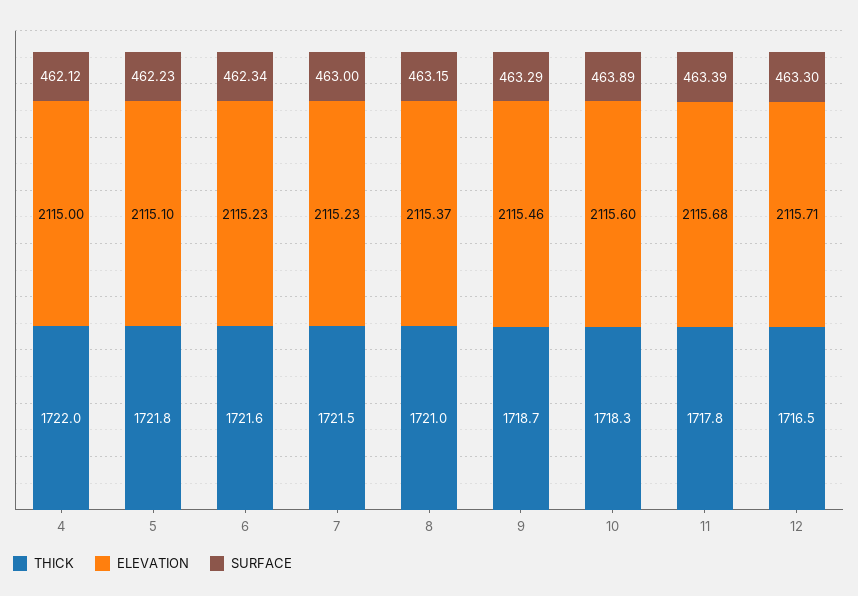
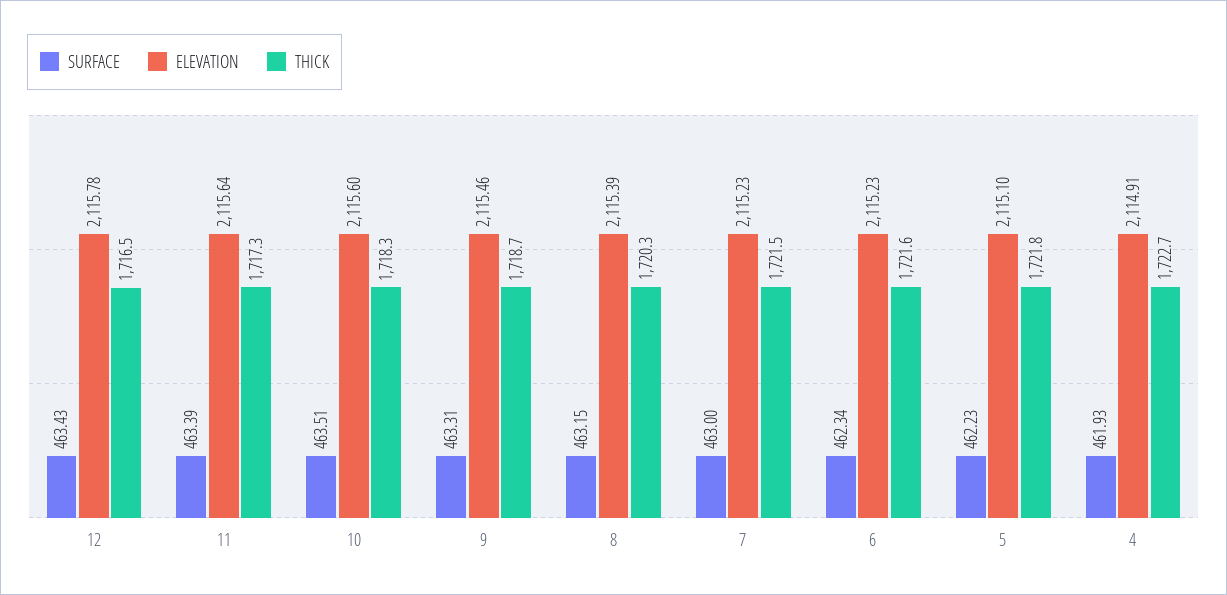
THICK, 4: 1722 -> 1722.7
ELEVATION, 4: 2115 -> 2114.91
SURFACE, 4: 462.12 -> 461.93
THICK, 8: 1721 -> 1720.3
ELEVATION, 8: 2115.37 -> 2115.39
SURFACE, 9: 463.29 -> 463.31
SURFACE, 10: 463.89 -> 463.51
THICK, 11: 1717.8 -> 1717.3
ELEVATION, 11: 2115.68 -> 2115.64
ELEVATION, 12: 2115.71 -> 2115.78
SURFACE, 12: 463.3 -> 463.43

